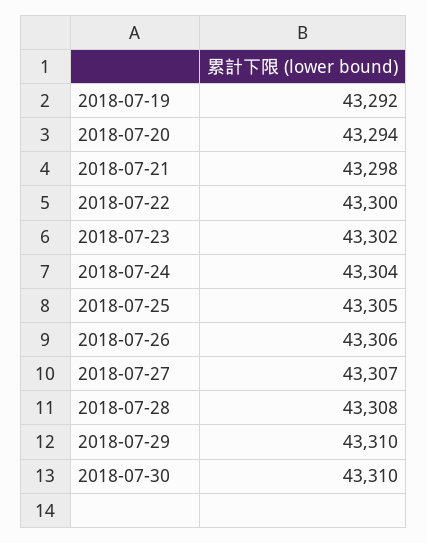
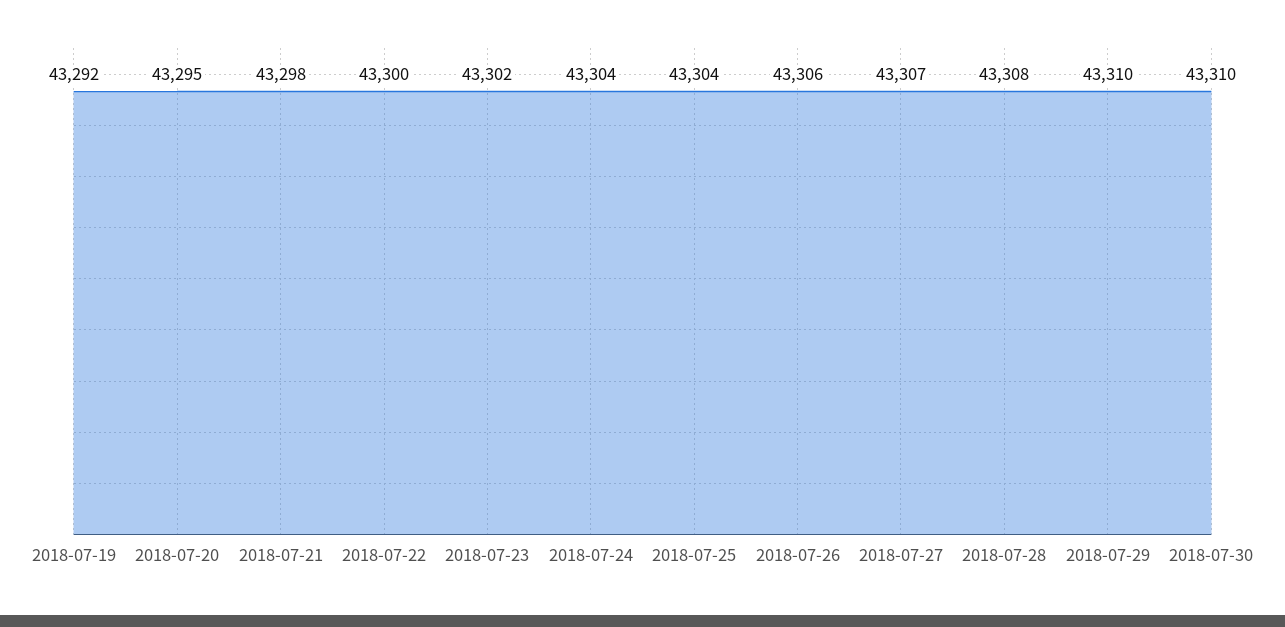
2018-07-20: 43294 -> 43295
2018-07-25: 43305 -> 43304

